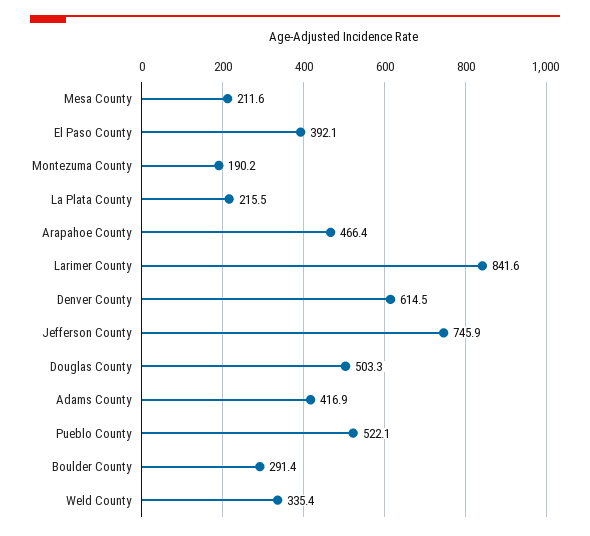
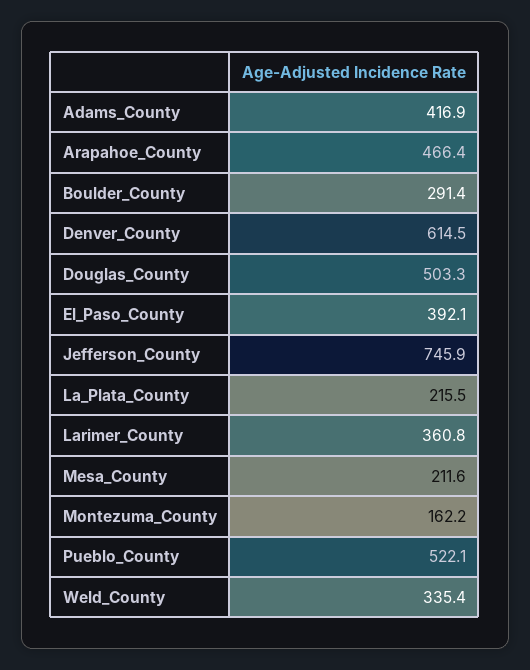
Montezuma County: 190.2 -> 162.2
Larimer County: 841.6 -> 360.8

